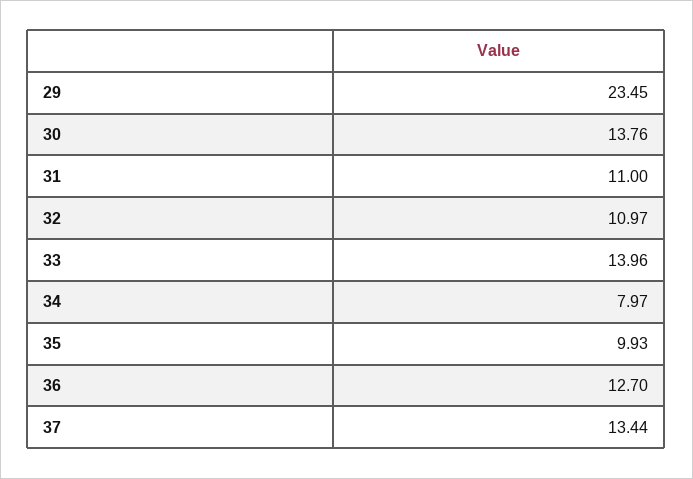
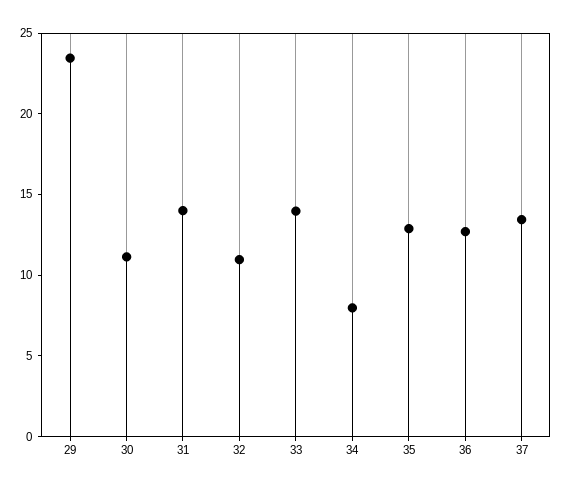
30: 13.76 -> 11
31: 11 -> 14
35: 9.93 -> 13

